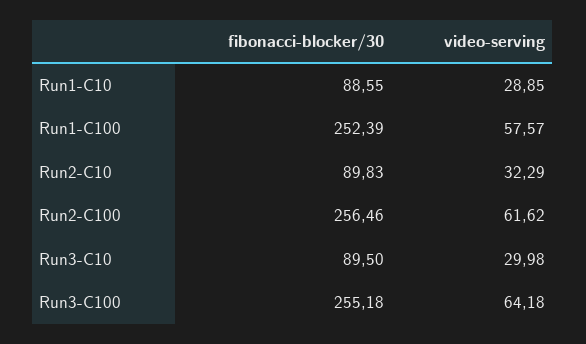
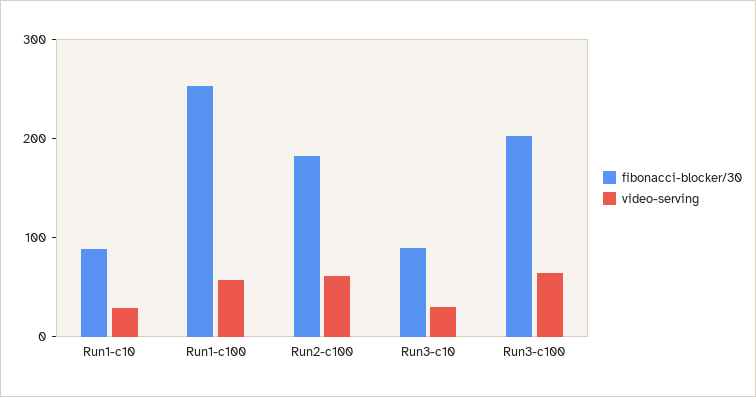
fibonacci-blocker/30, Run2-C10: 89.83 -> none
video-serving, Run2-C10: 32.29 -> none
fibonacci-blocker/30, Run2-C100: 256.46 -> 180
fibonacci-blocker/30, Run3-C100: 255.18 -> 200

